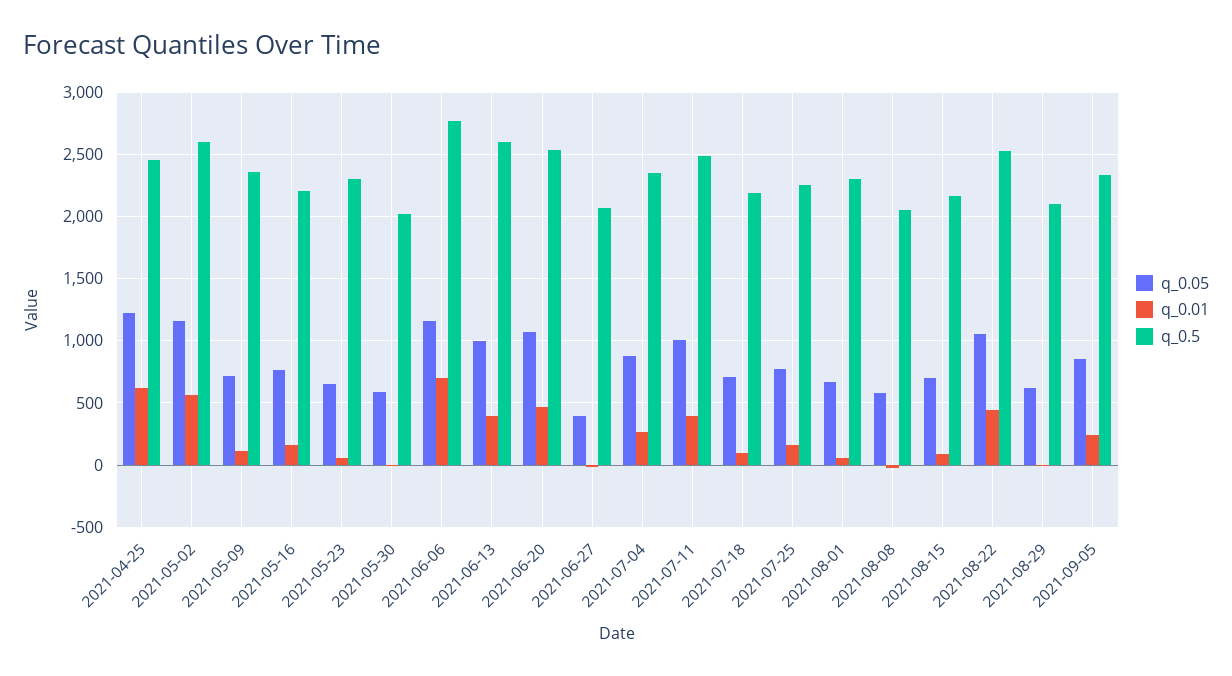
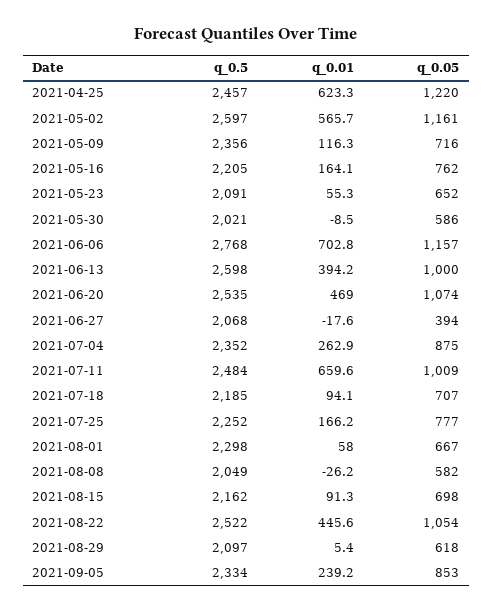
q_0.5, 2021-05-23: 2300 -> 2091
q_0.01, 2021-07-11: 400 -> 659.6

